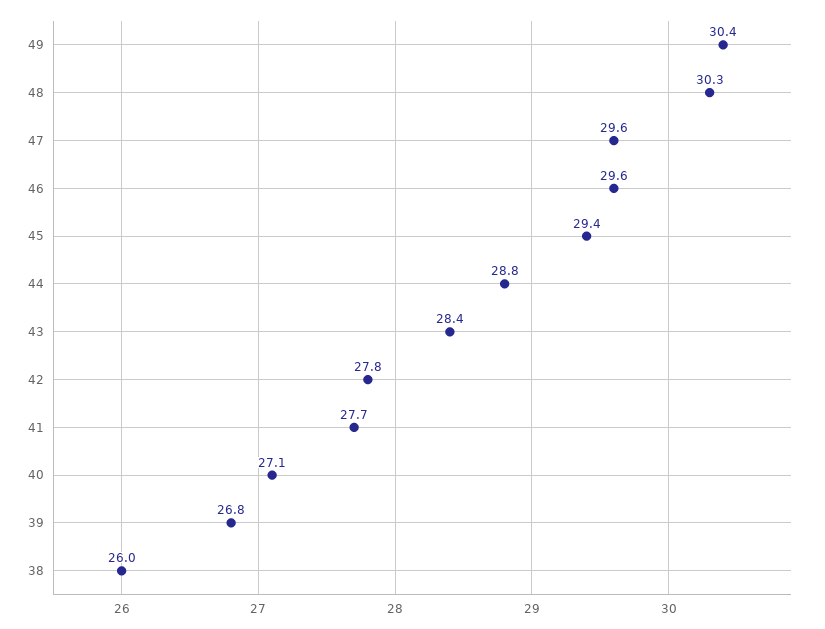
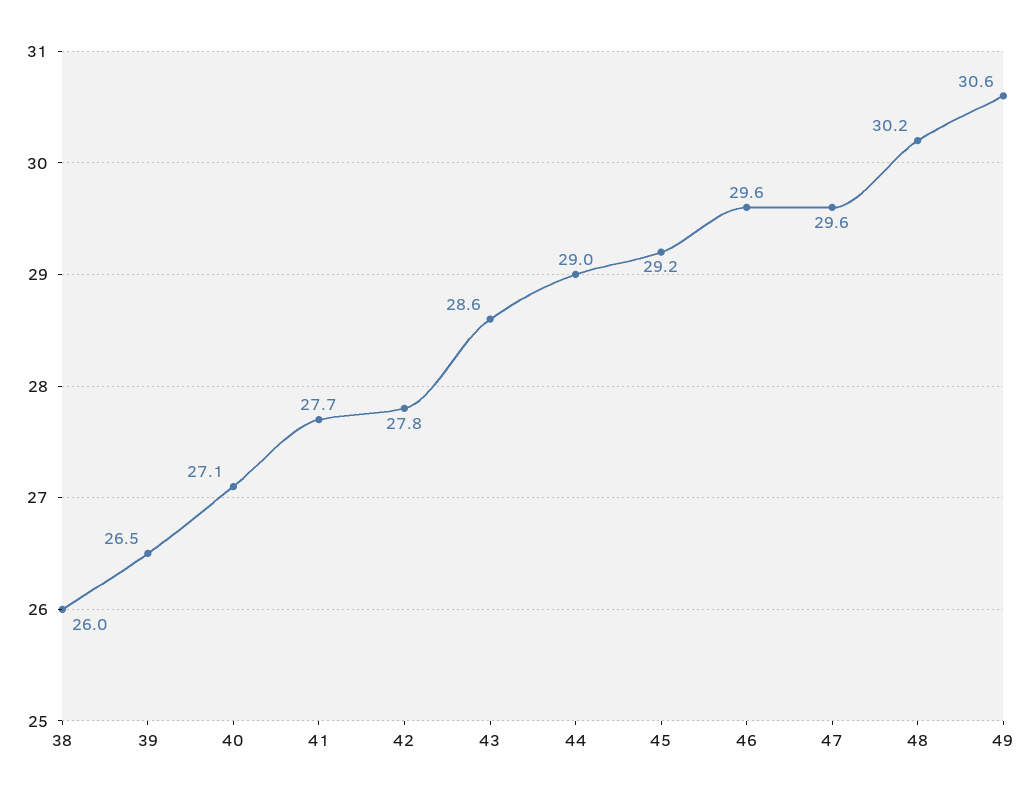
49: 30.4 -> 30.6
48: 30.3 -> 30.2
45: 29.4 -> 29.2
44: 28.8 -> 29
43: 28.4 -> 28.6
39: 26.8 -> 26.5

